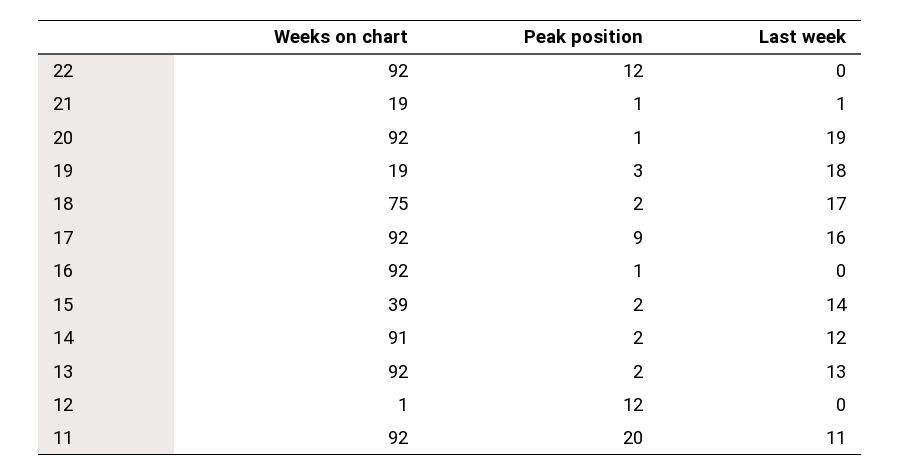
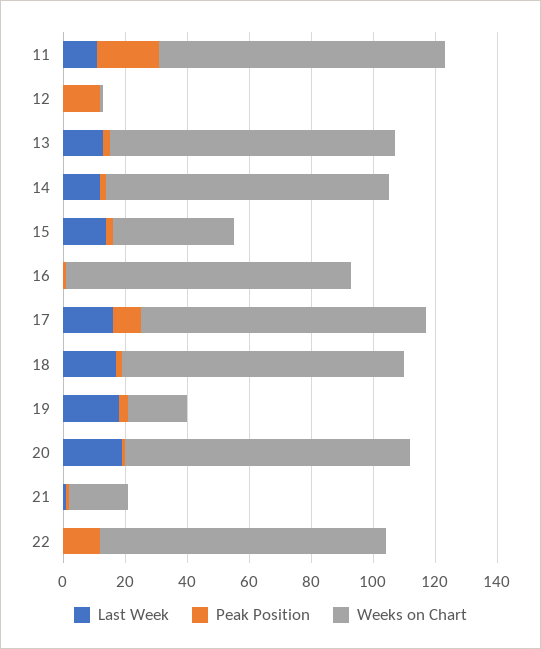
Weeks on chart, 18: 75 -> 90

